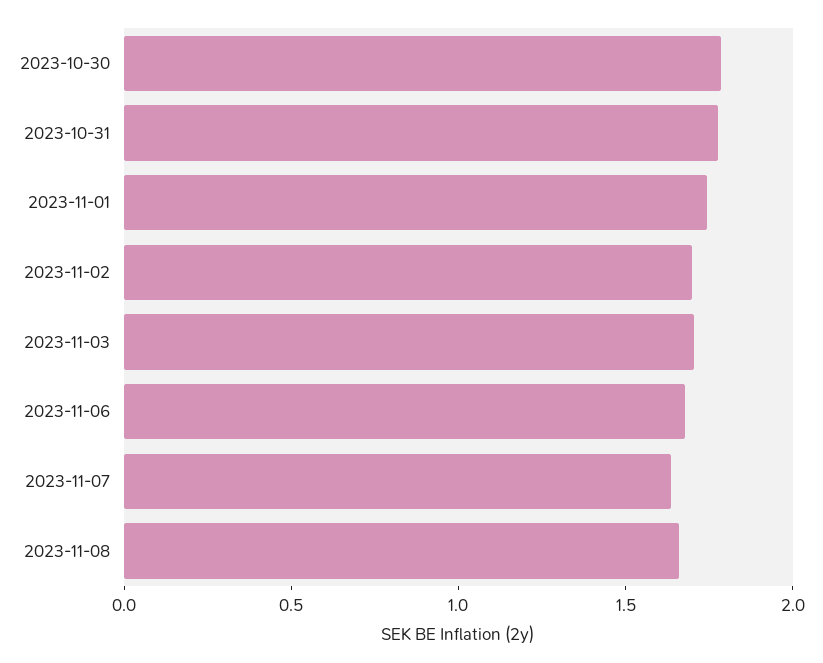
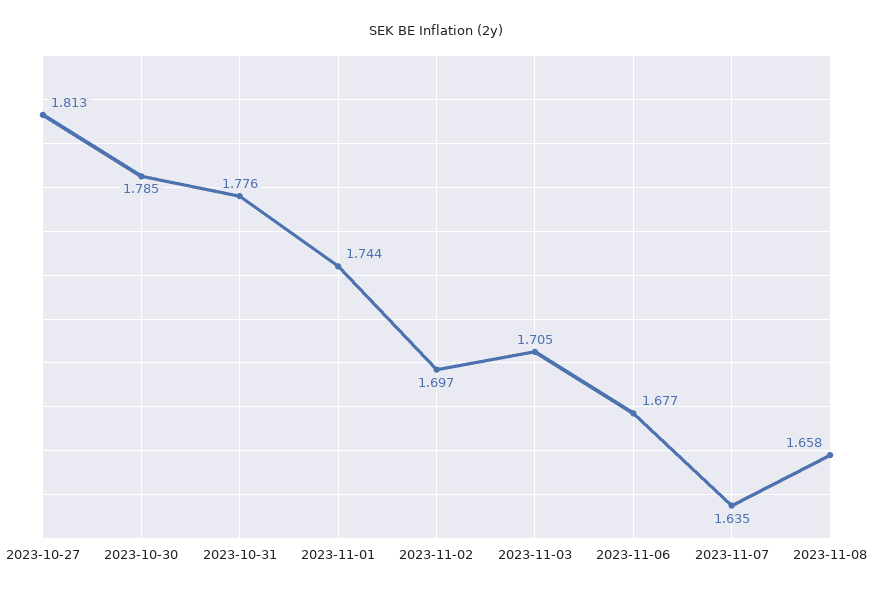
2023-10-27: none -> 1.813

